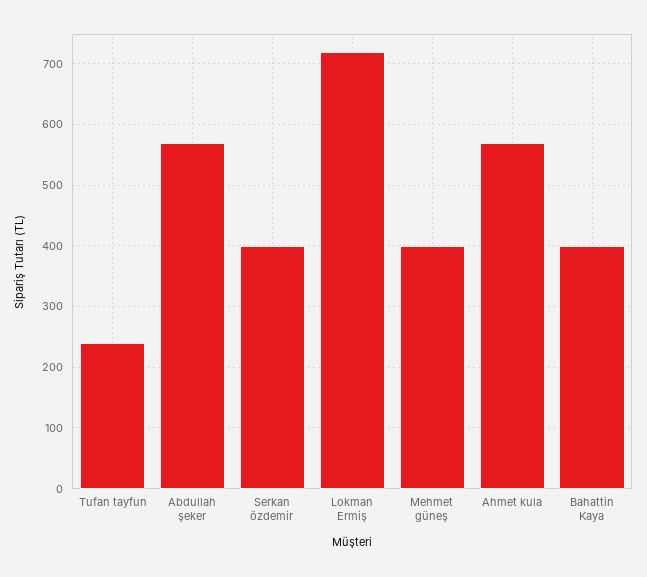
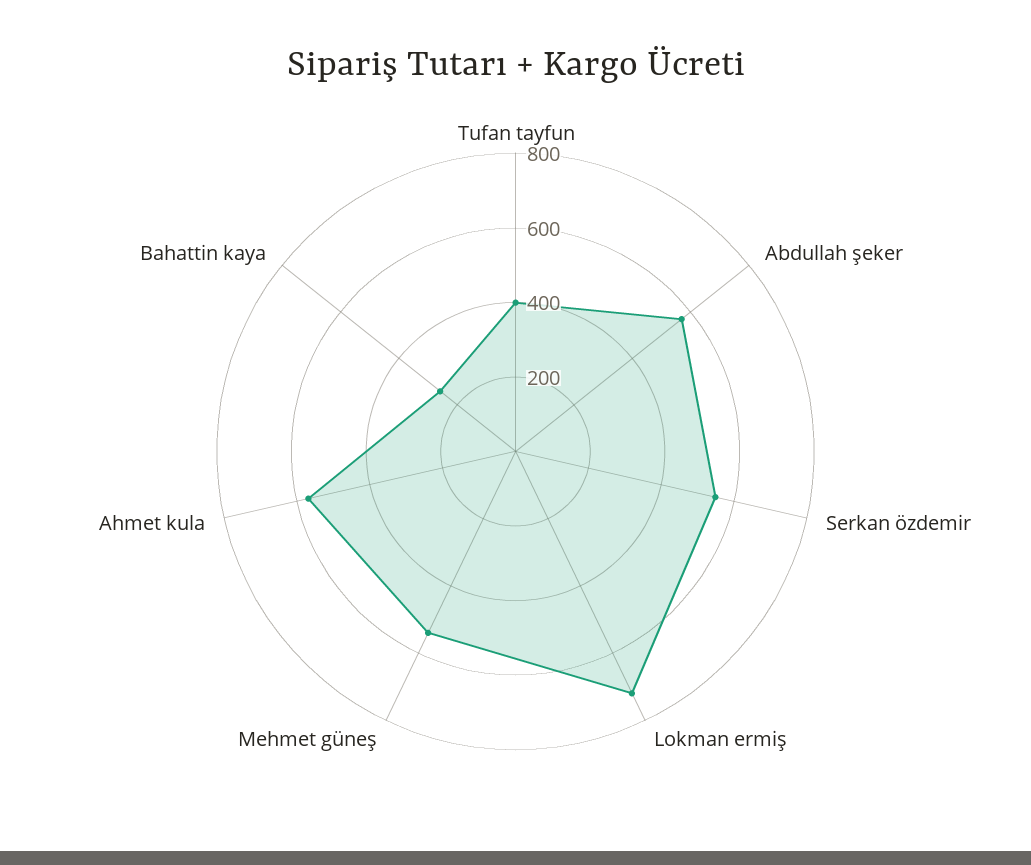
Tufan tayfun: 240 -> 400
Serkan özdemir: 400 -> 550
Mehmet güneş: 400 -> 550
Bahattin Kaya: 400 -> 250

